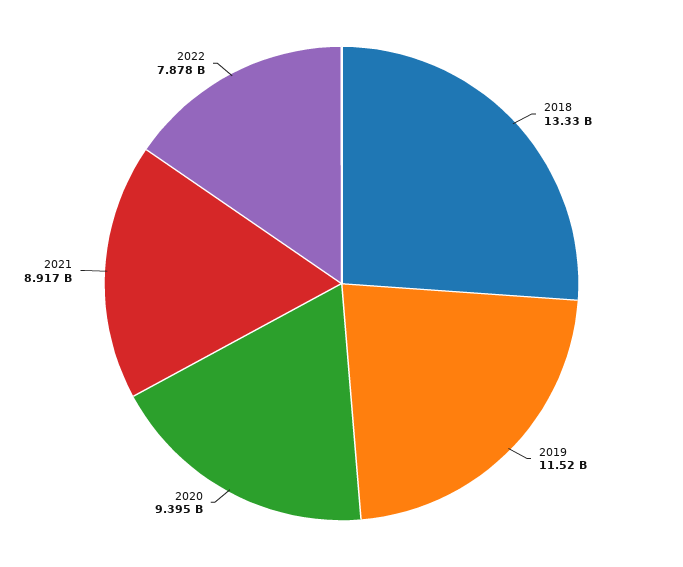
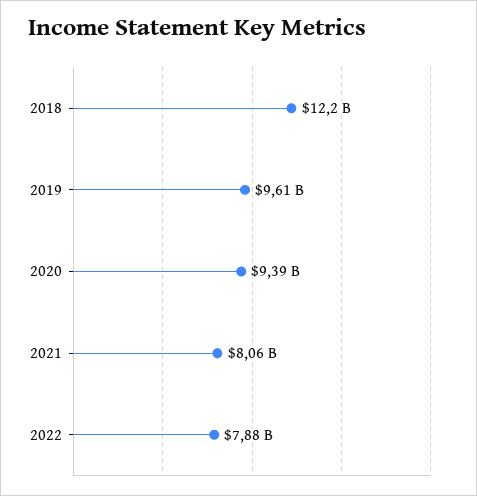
2018: 13330000000 -> 12200000000
2019: 11520000000 -> 9610000000
2021: 8917000000 -> 8060000000

